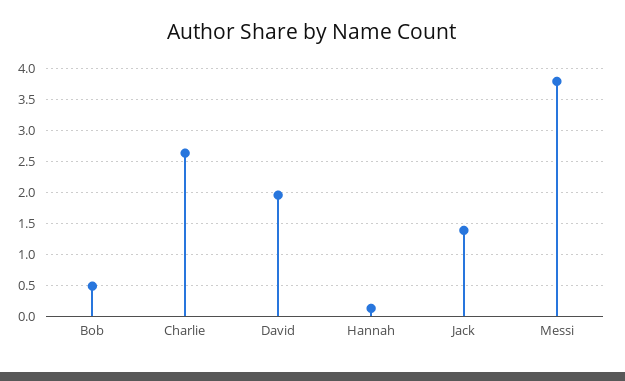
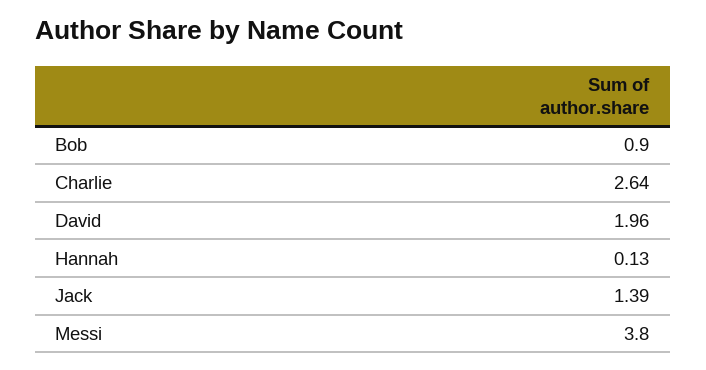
Bob: 0.5 -> 0.9

